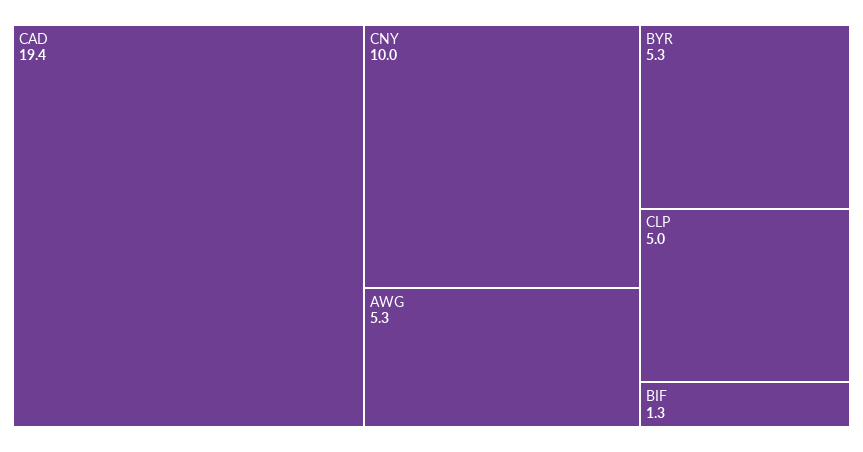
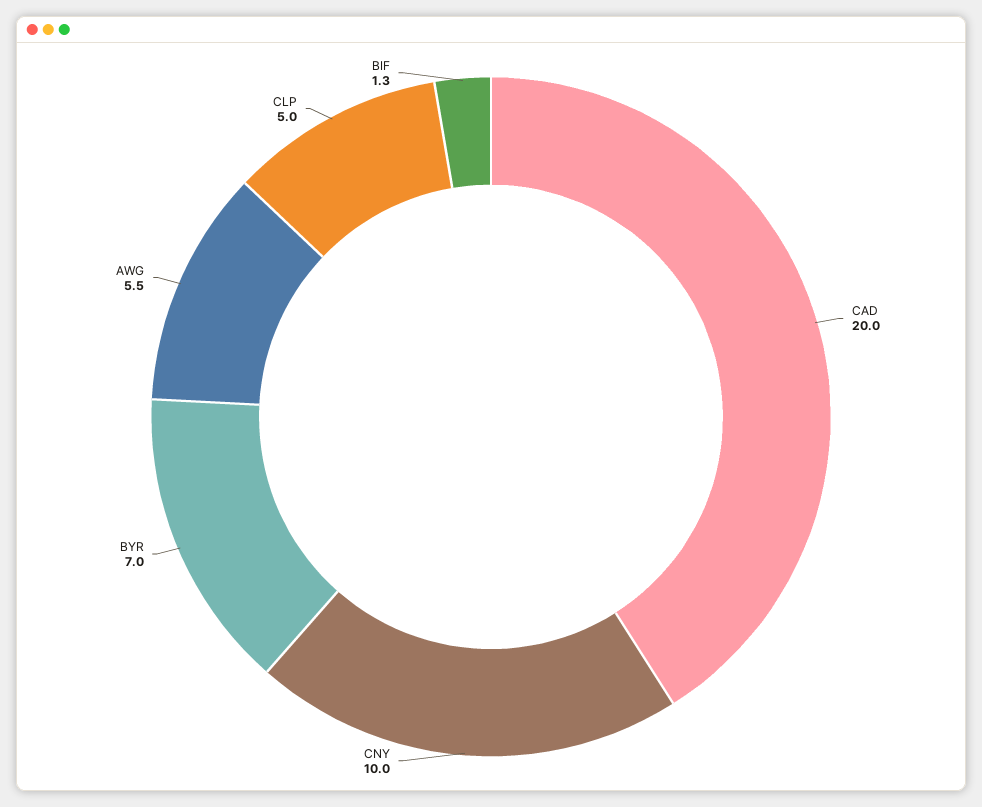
CAD: 19.4 -> 20
AWG: 5.3 -> 5.5
BYR: 5.3 -> 7

